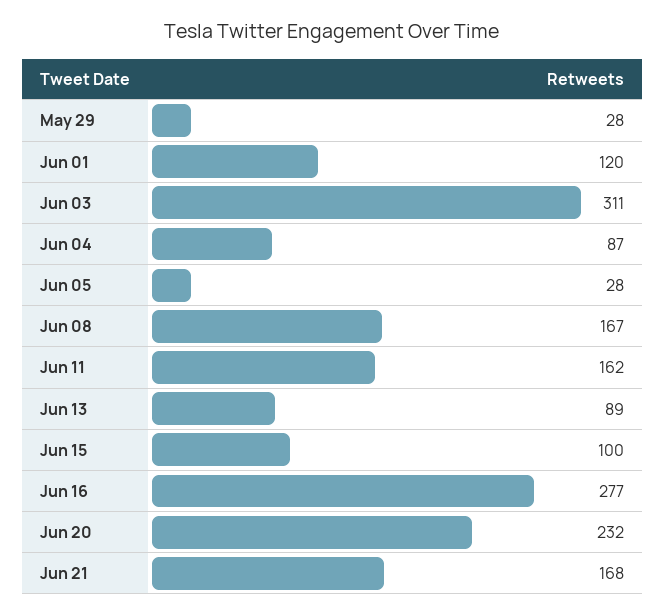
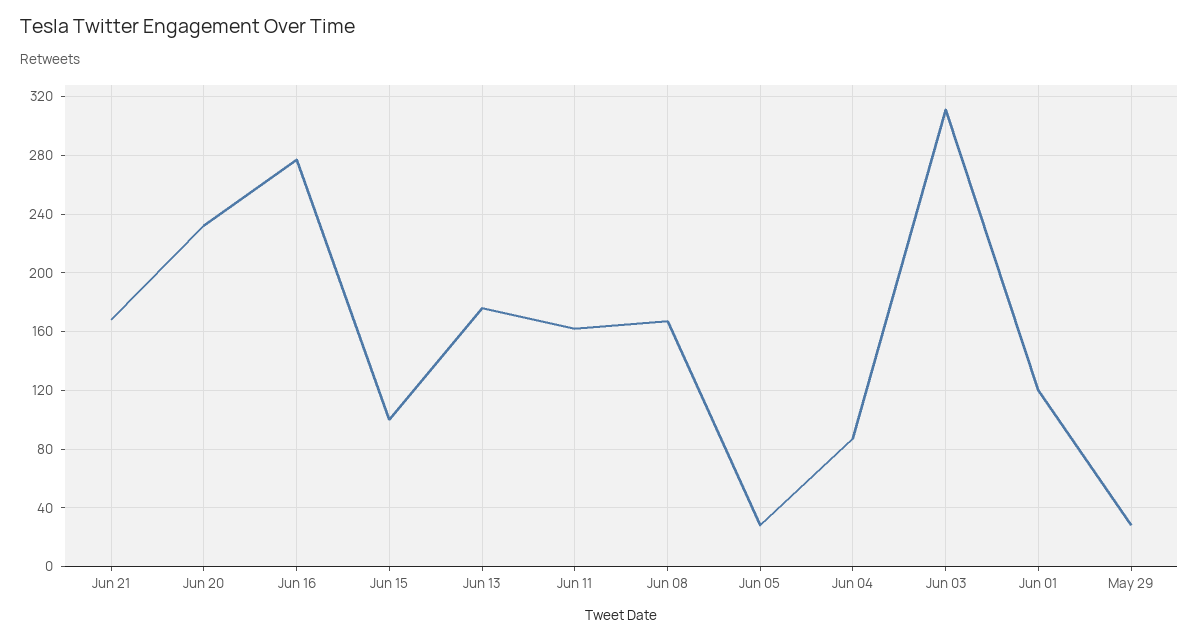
Jun 13: 89 -> 175

